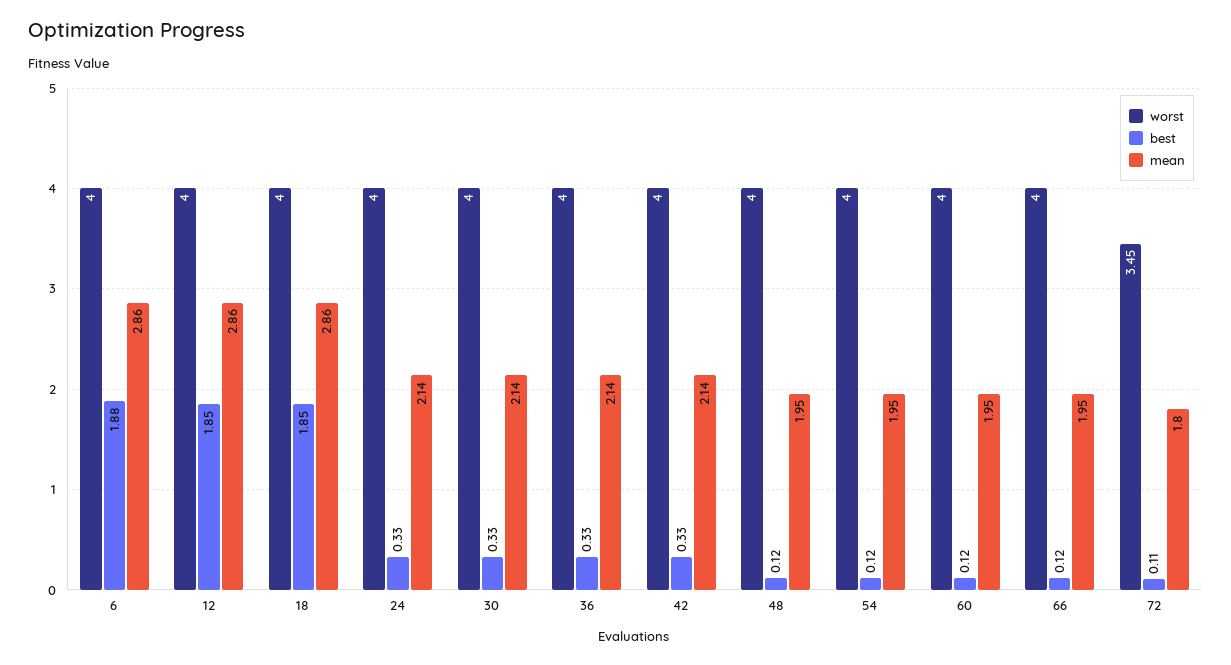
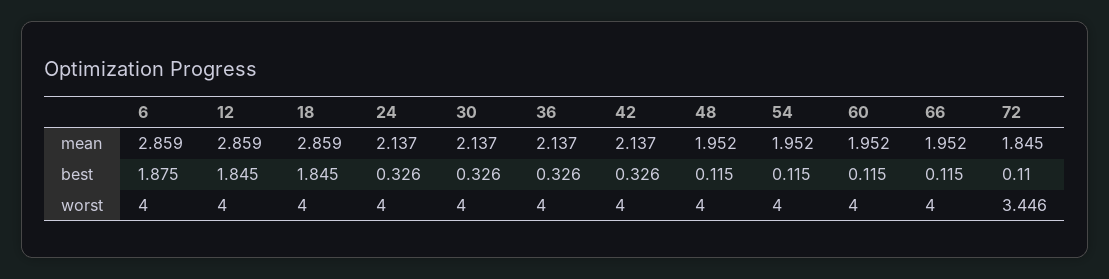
mean, 72: 1.8 -> 1.845

